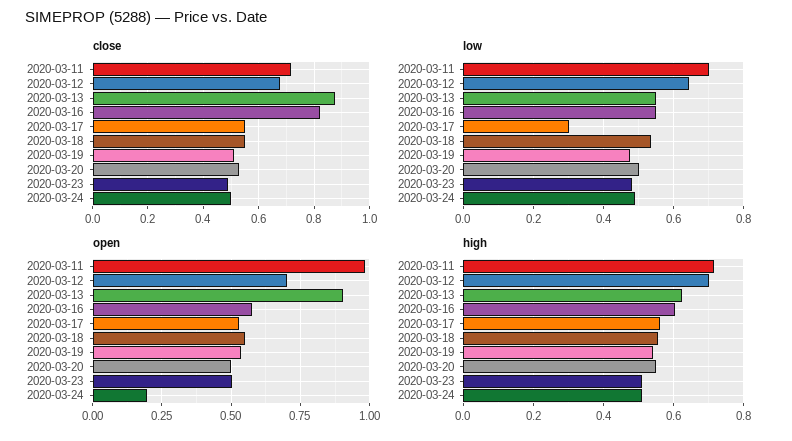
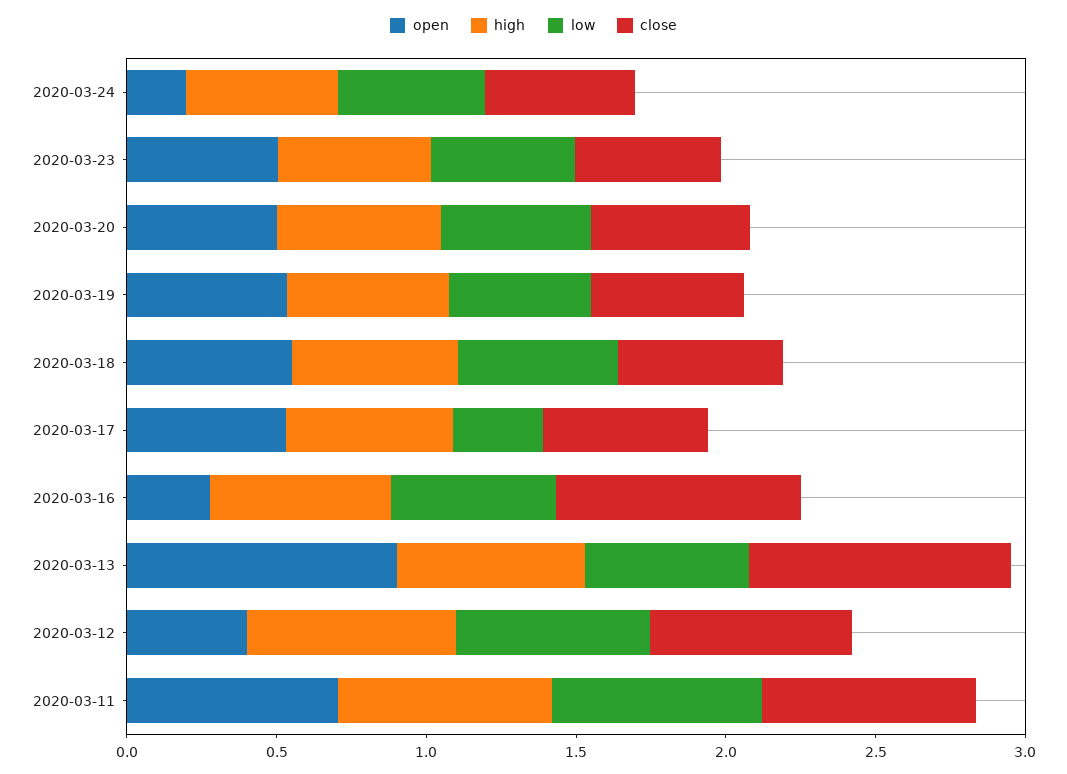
open, 2020-03-11: 0.975 -> 0.7
open, 2020-03-12: 0.7 -> 0.4
open, 2020-03-16: 0.575 -> 0.3

